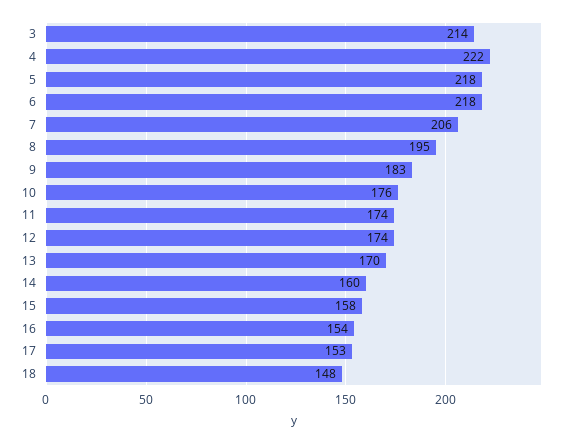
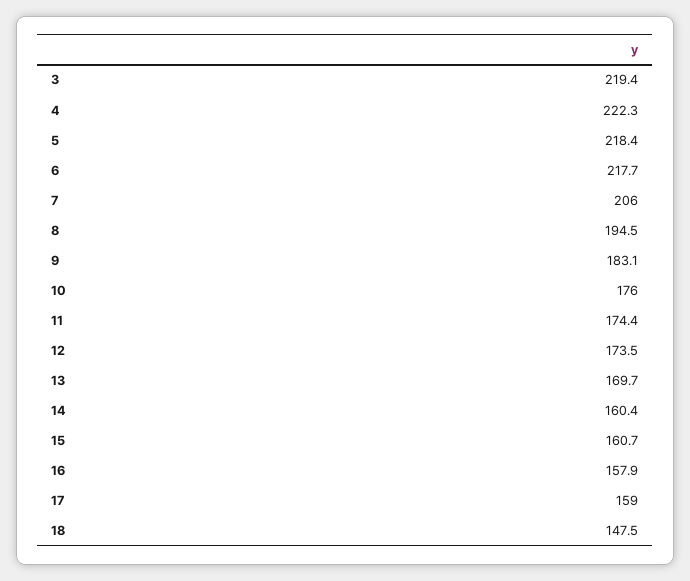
3: 214 -> 219.4
15: 158 -> 160.7
16: 154 -> 157.9
17: 153 -> 159

